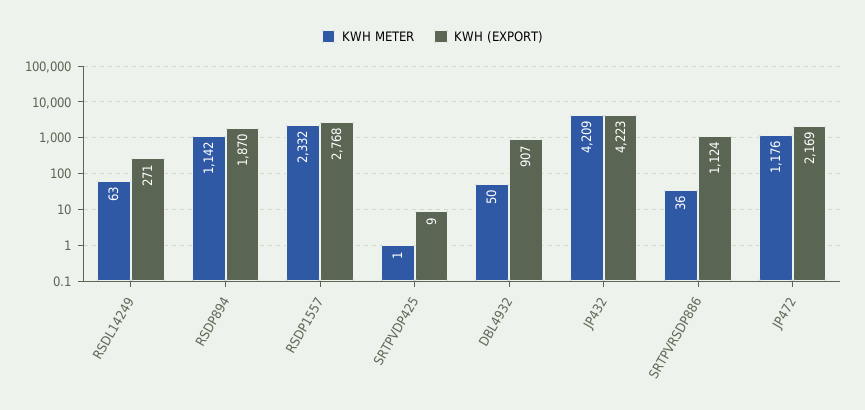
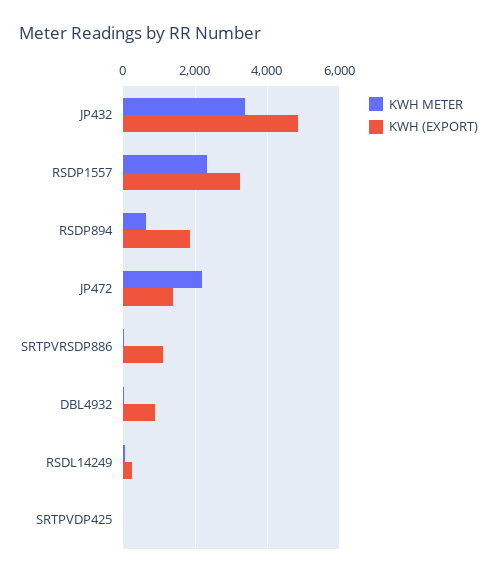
KWH METER, RSDP894: 1142 -> 600
KWH (EXPORT), RSDP1557: 2768 -> 3200
KWH METER, JP432: 4209 -> 3400
KWH (EXPORT), JP432: 4223 -> 4800
KWH METER, JP472: 1176 -> 2200
KWH (EXPORT), JP472: 2169 -> 1400

